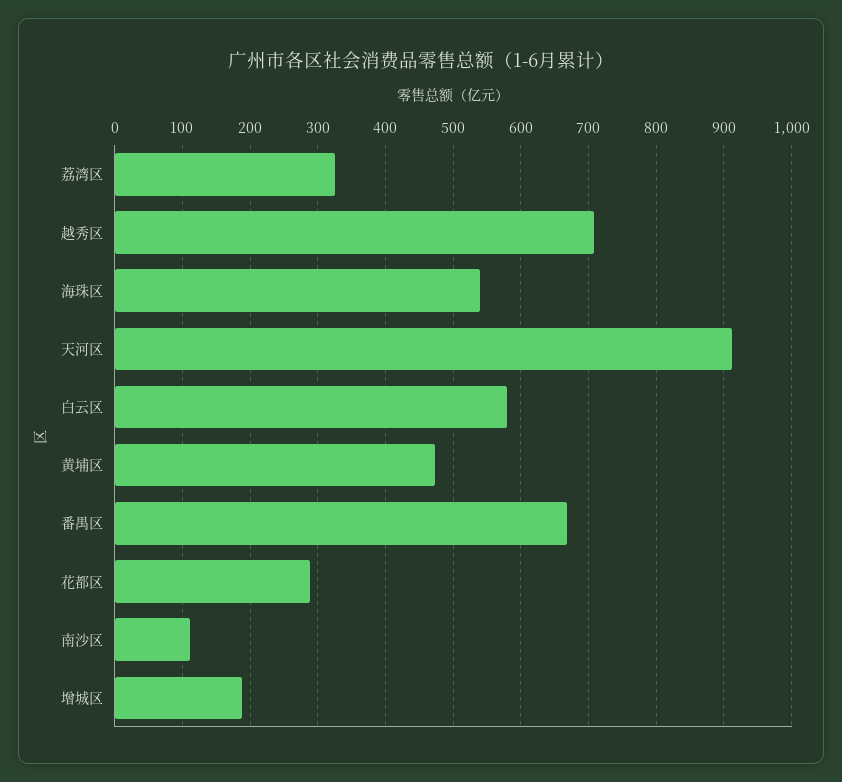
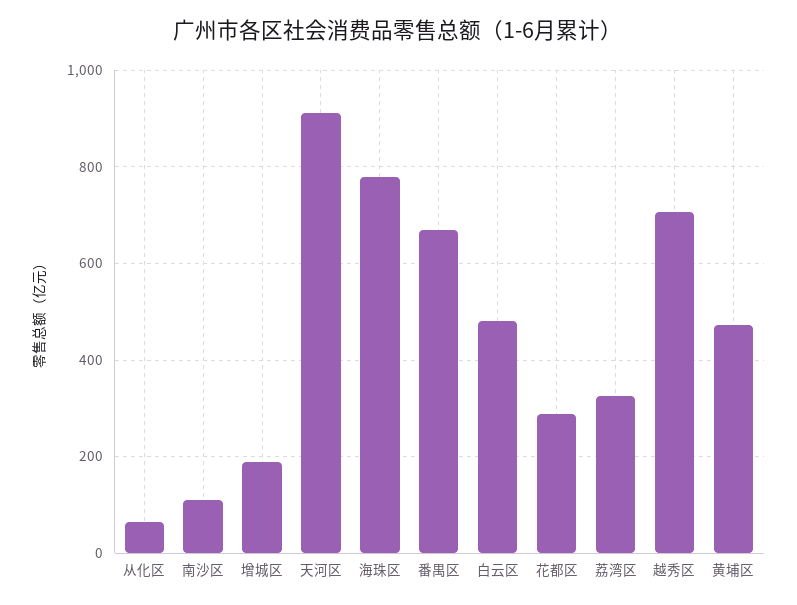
海珠区: 540 -> 780
白云区: 580 -> 480
从化区: none -> 60

